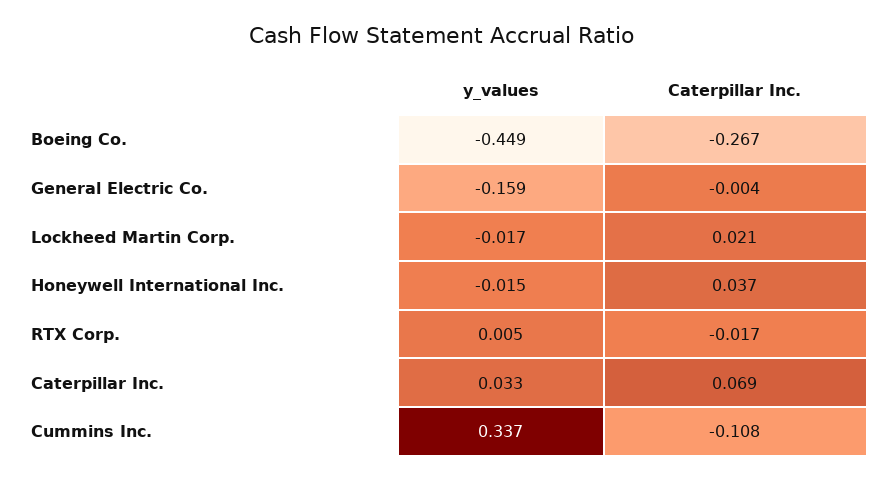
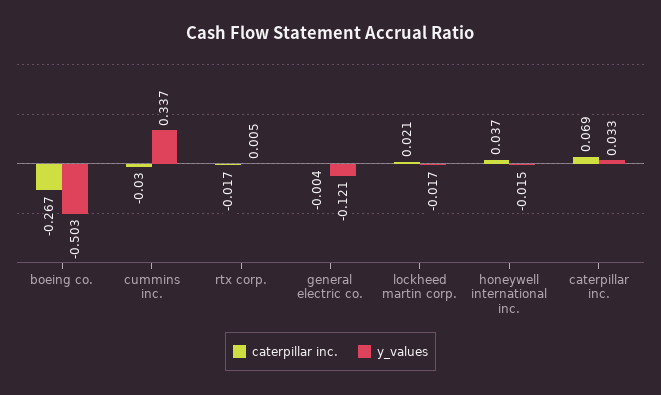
y_values, Boeing Co.: -0.449 -> -0.503
y_values, General Electric Co.: -0.159 -> -0.121
Caterpillar Inc., Cummins Inc.: -0.108 -> -0.03

